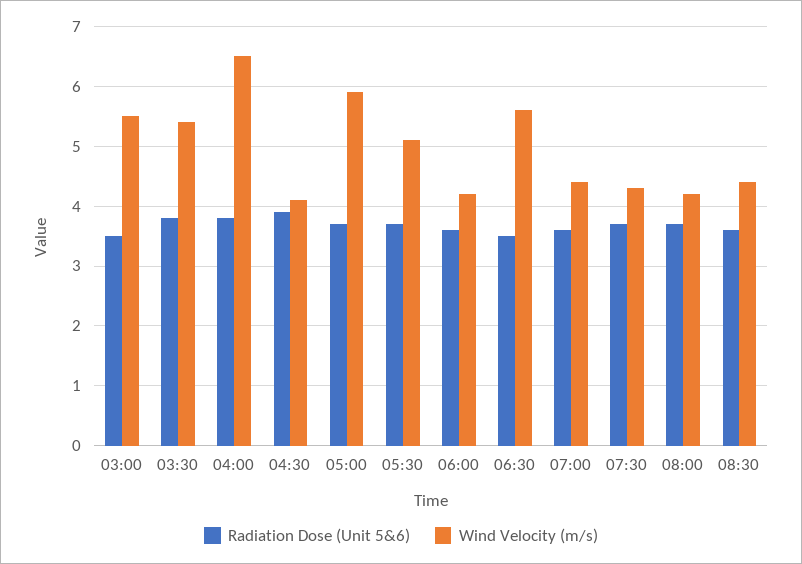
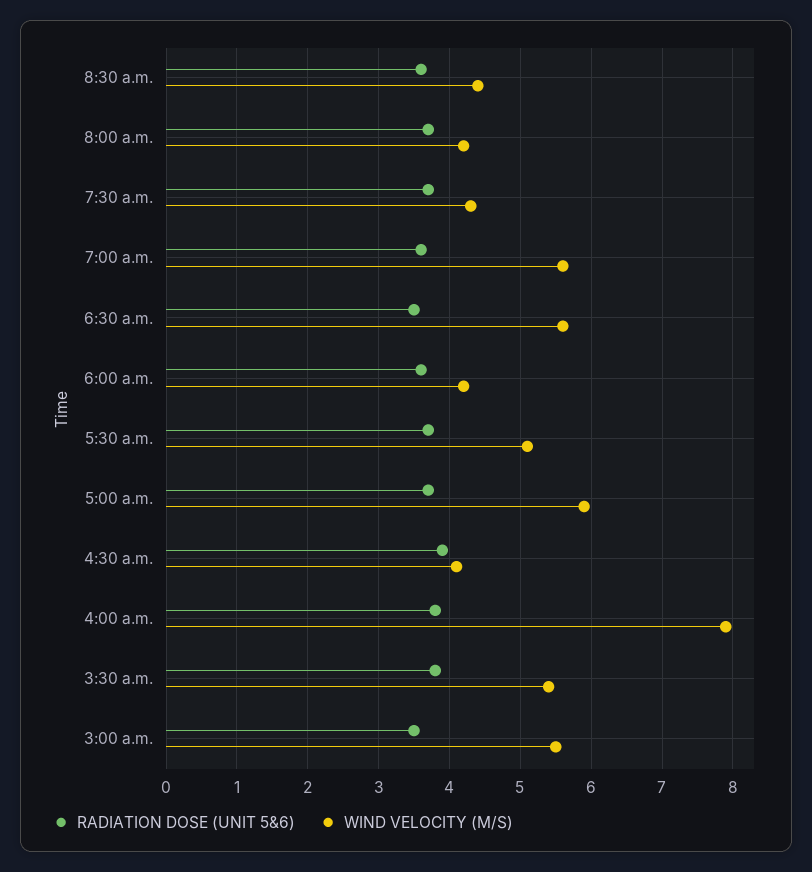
Wind Velocity (m/s), 04:00: 6.5 -> 7.9
Wind Velocity (m/s), 07:00: 4.5 -> 5.6

